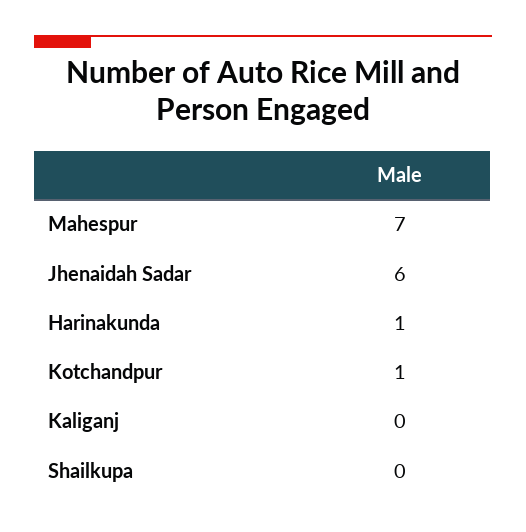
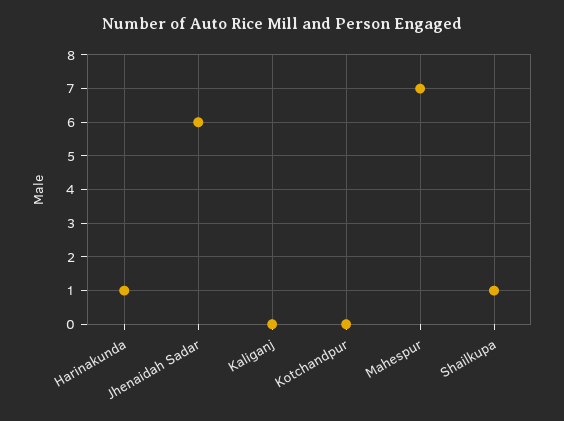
Kotchandpur: 1 -> 0
Shailkupa: 0 -> 1

